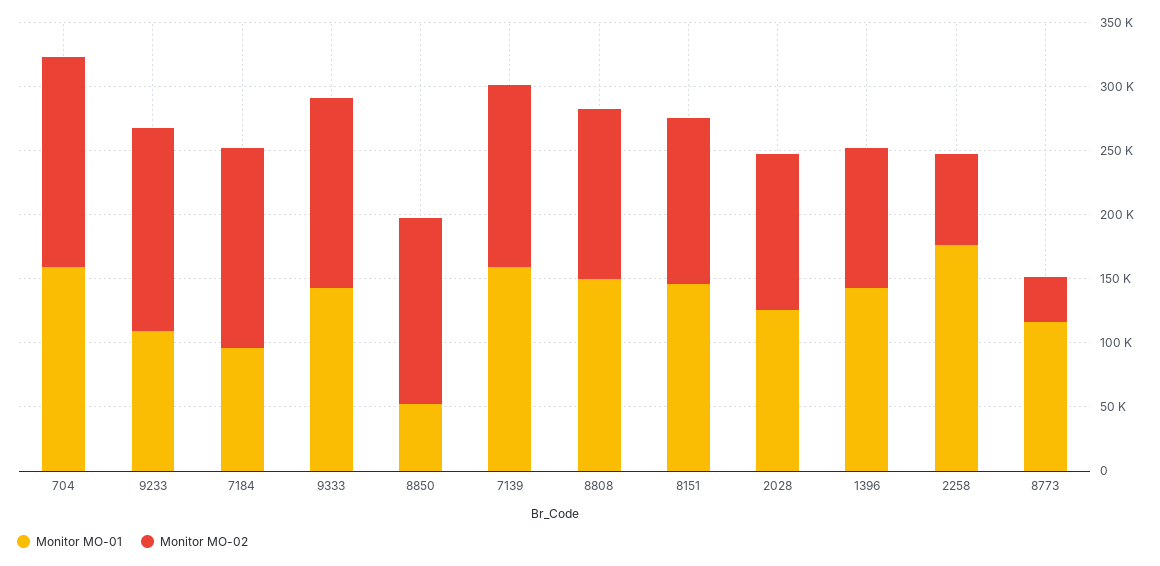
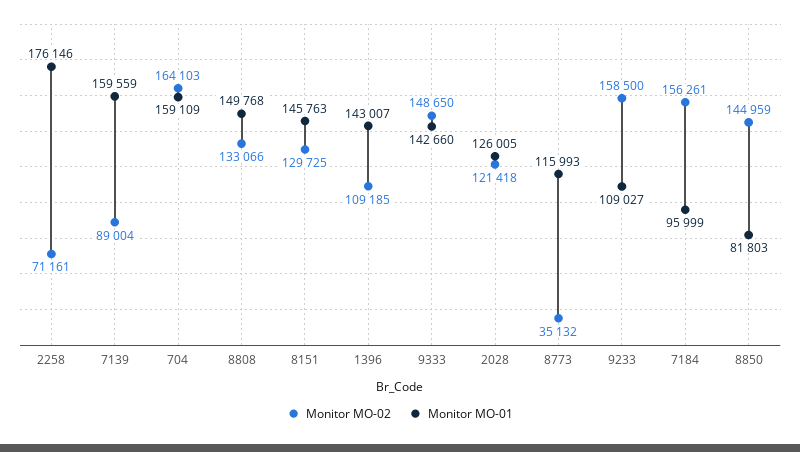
Monitor MO-01, 8850: 50000 -> 81803
Monitor MO-02, 7139: 140000 -> 89004

